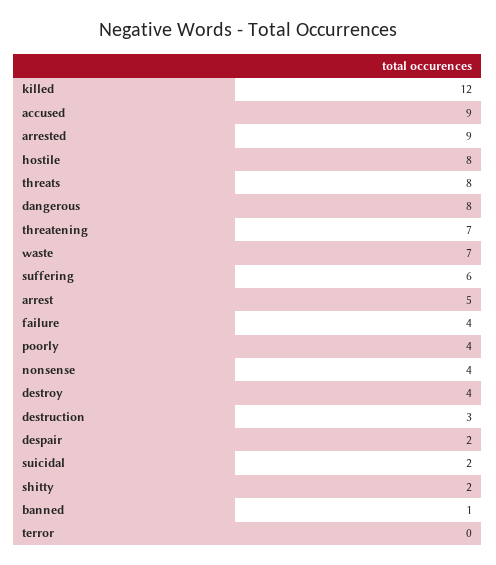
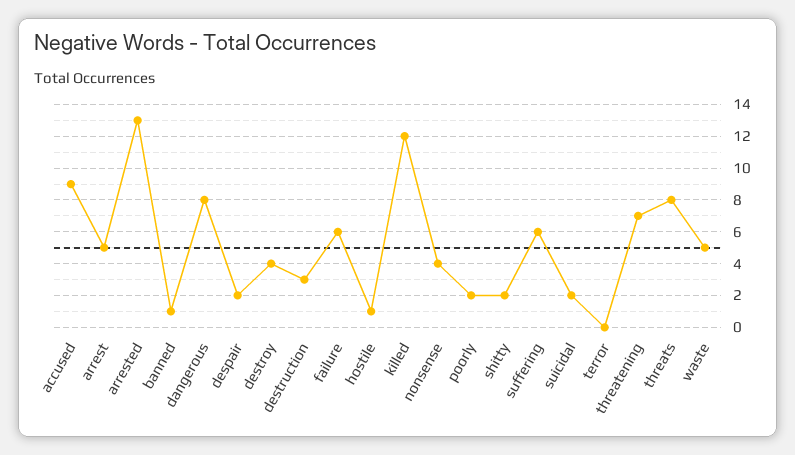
arrested: 9 -> 13
hostile: 8 -> 1
waste: 7 -> 5
failure: 4 -> 6
poorly: 4 -> 2

